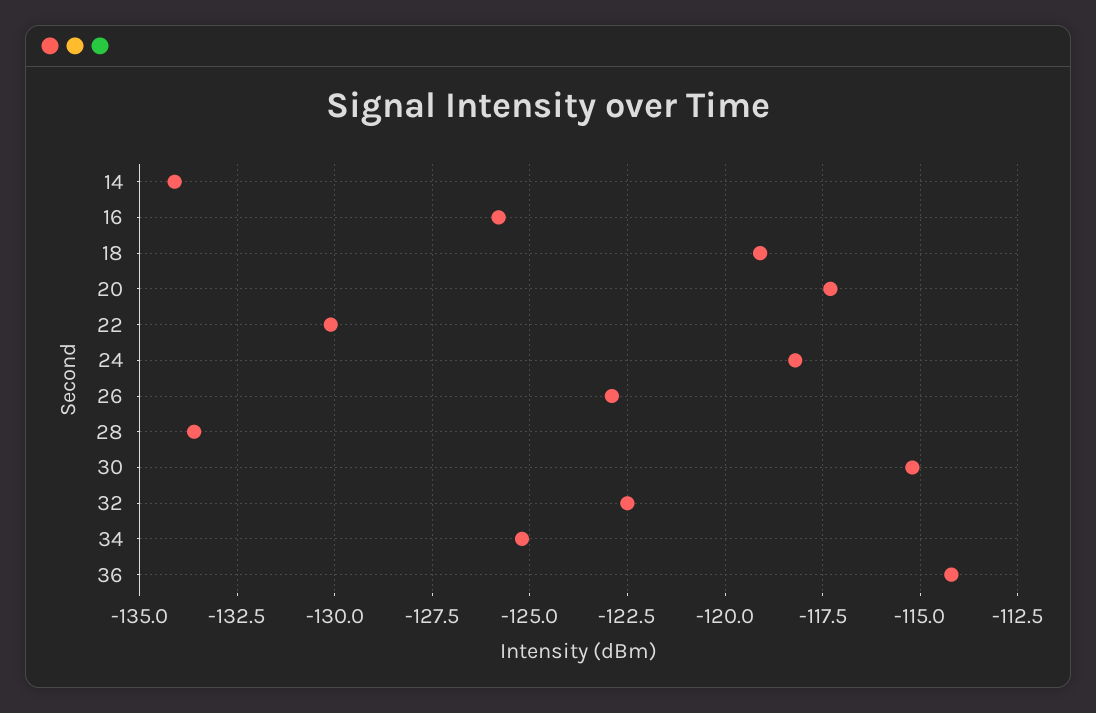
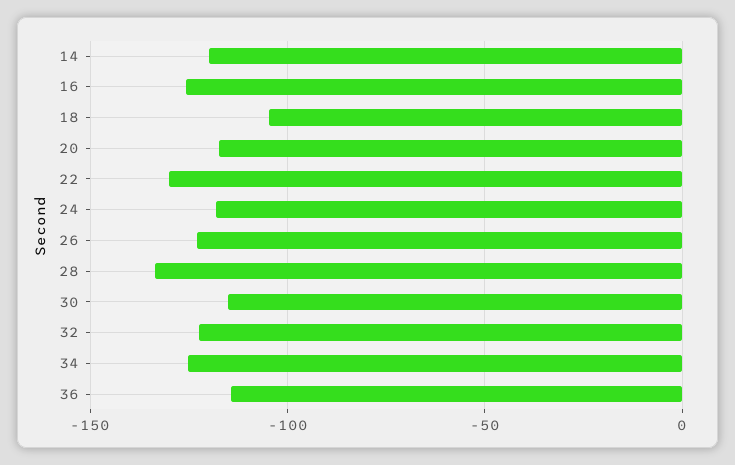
14: -134 -> -120
18: -119 -> -105

